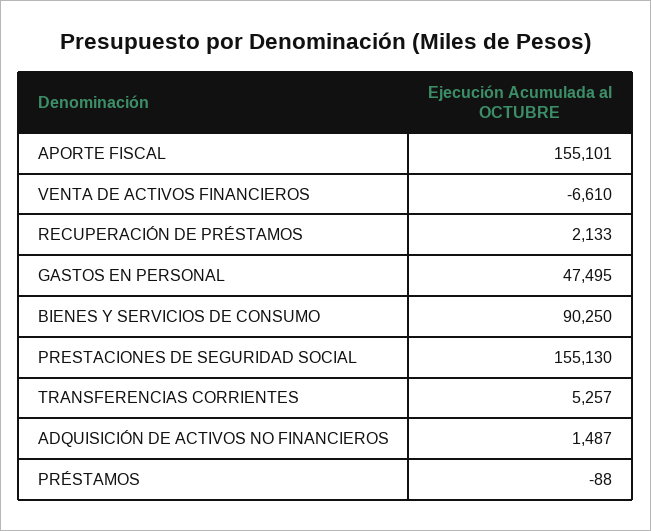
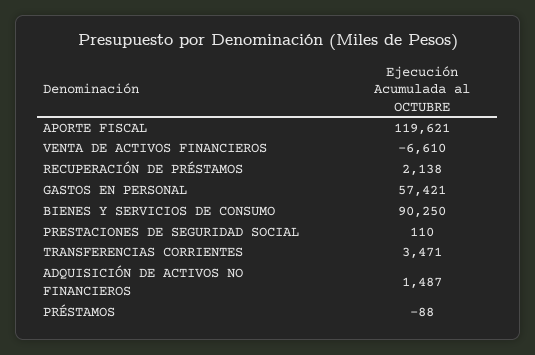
APORTE FISCAL: 155101 -> 119621
RECUPERACIÓN DE PRÉSTAMOS: 2133 -> 2138
GASTOS EN PERSONAL: 47495 -> 57421
PRESTACIONES DE SEGURIDAD SOCIAL: 155130 -> 110
TRANSFERENCIAS CORRIENTES: 5257 -> 3471

